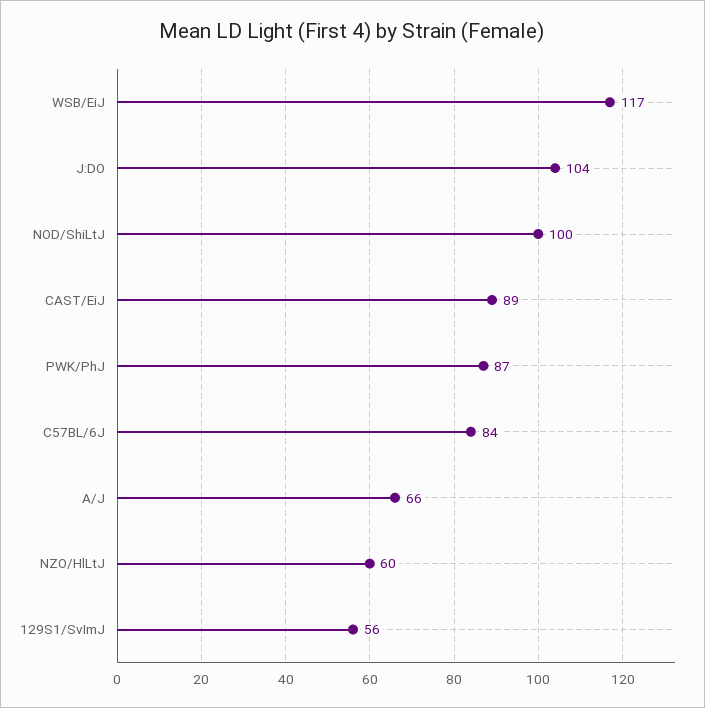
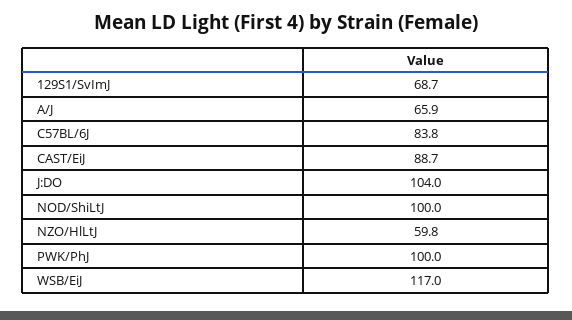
PWK/PhJ: 87 -> 100
129S1/SvImJ: 56 -> 68.7

